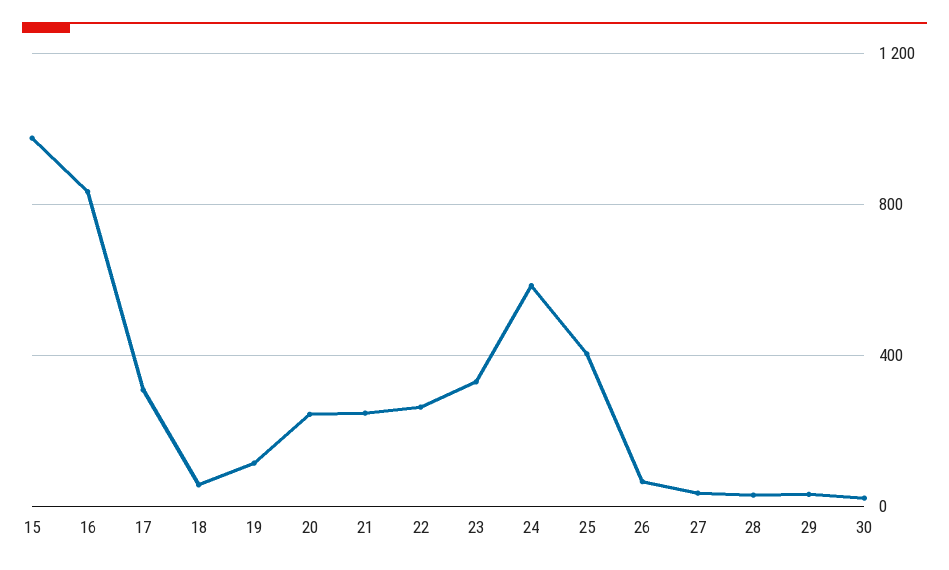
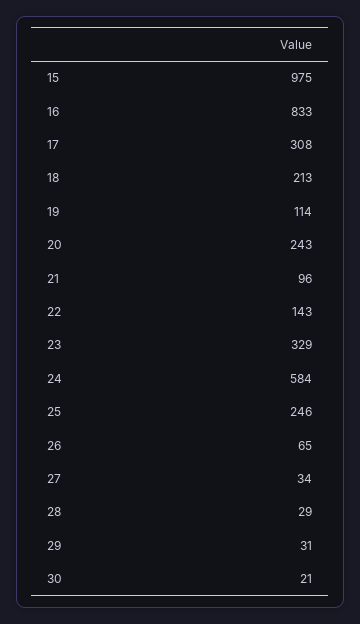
18: 50 -> 213
21: 250 -> 96
22: 250 -> 143
25: 400 -> 246

